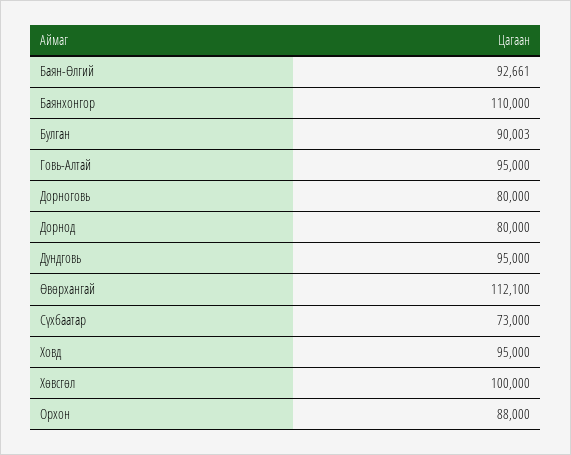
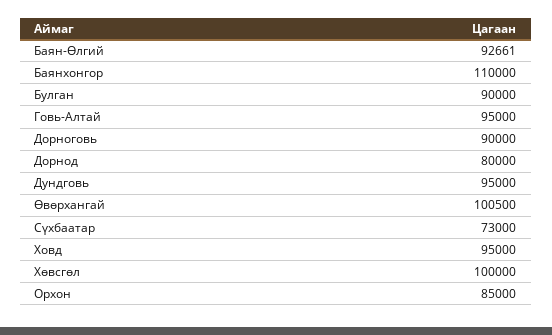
Булган: 90003 -> 90000
Дорноговь: 80000 -> 90000
Өвөрхангай: 112100 -> 100500
Орхон: 88000 -> 85000

